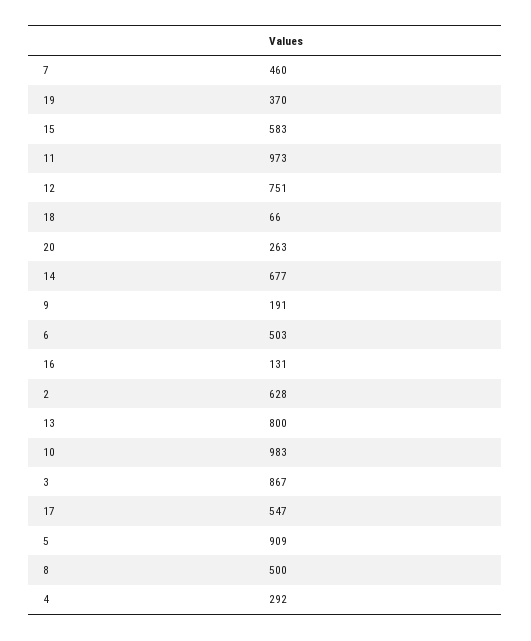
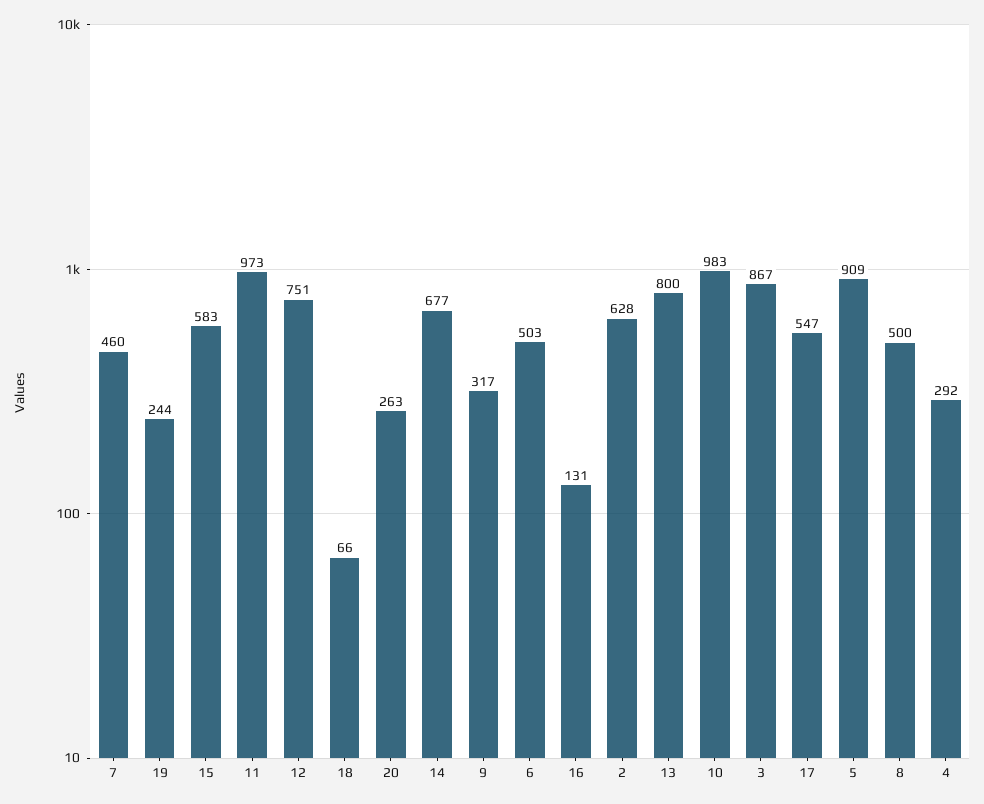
19: 370 -> 244
9: 191 -> 317

